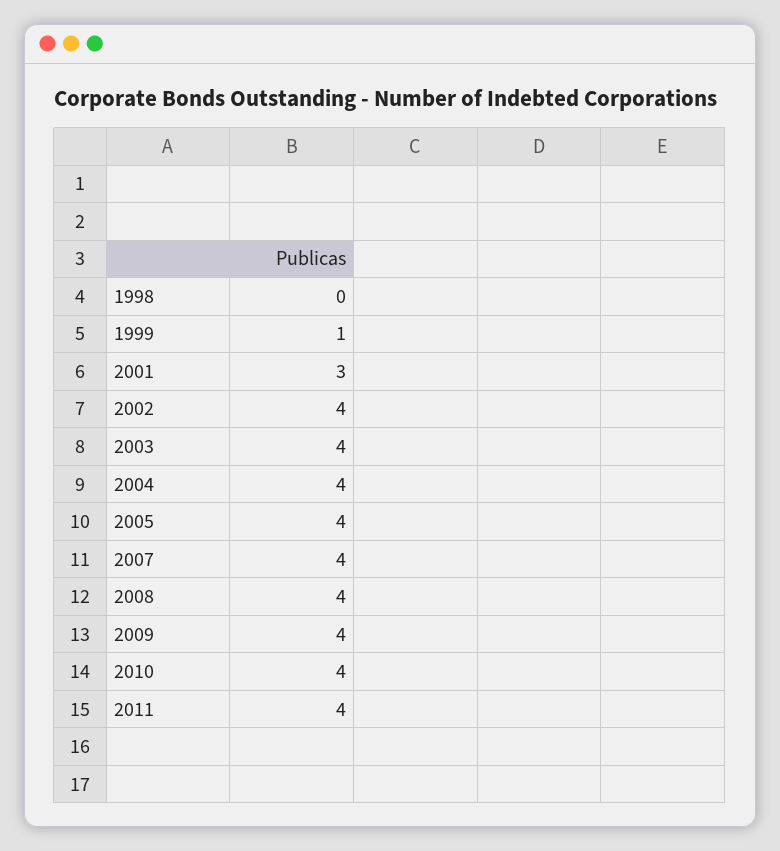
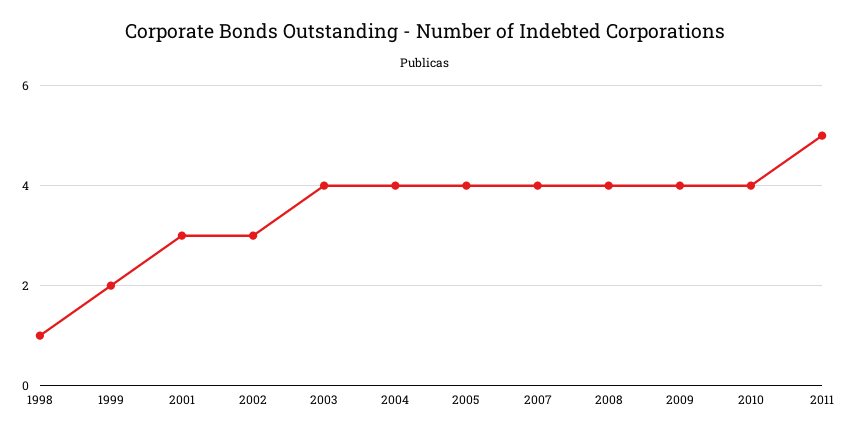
1998: 0 -> 1
1999: 1 -> 2
2002: 4 -> 3
2011: 4 -> 5

